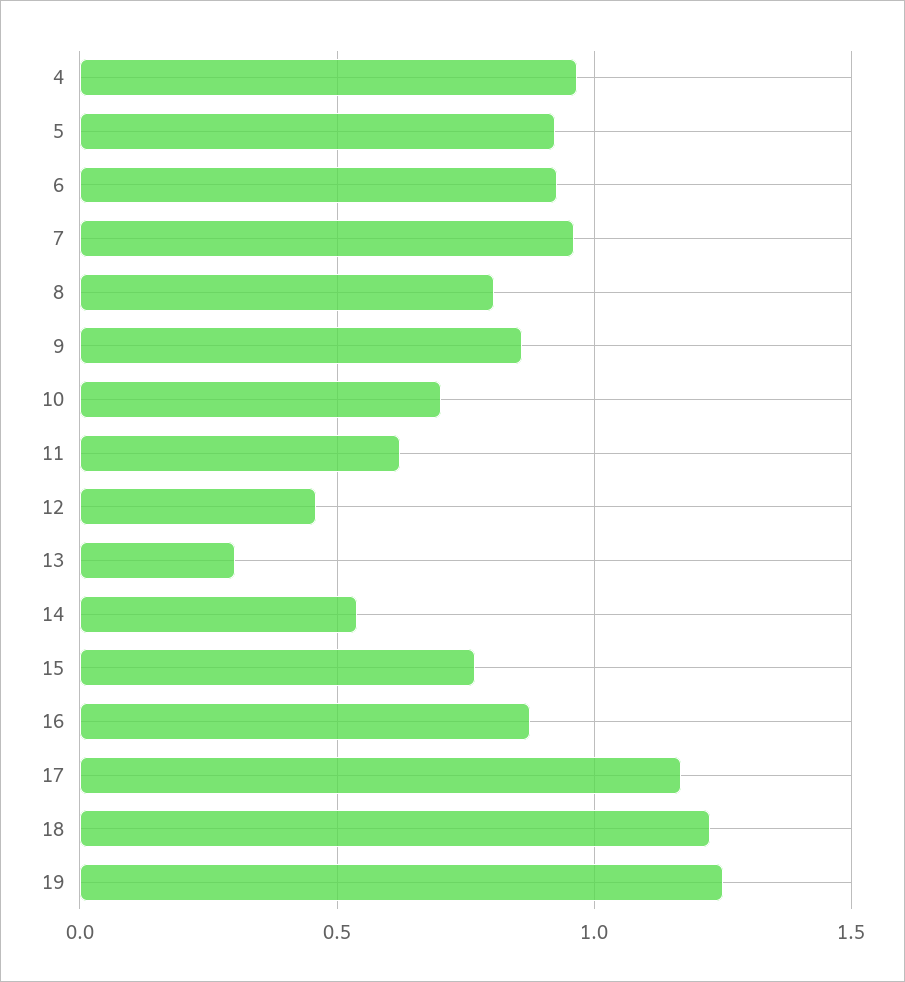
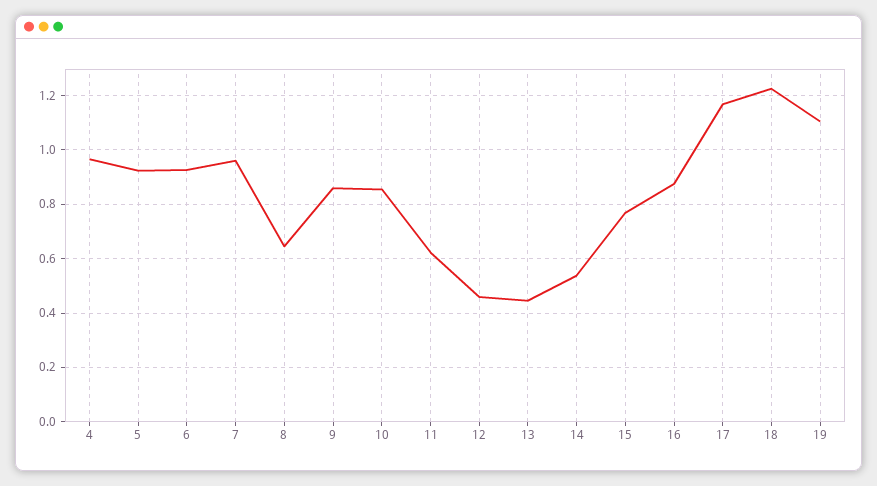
8: 0.8 -> 0.65
10: 0.7 -> 0.85
13: 0.3 -> 0.45
19: 1.25 -> 1.1

